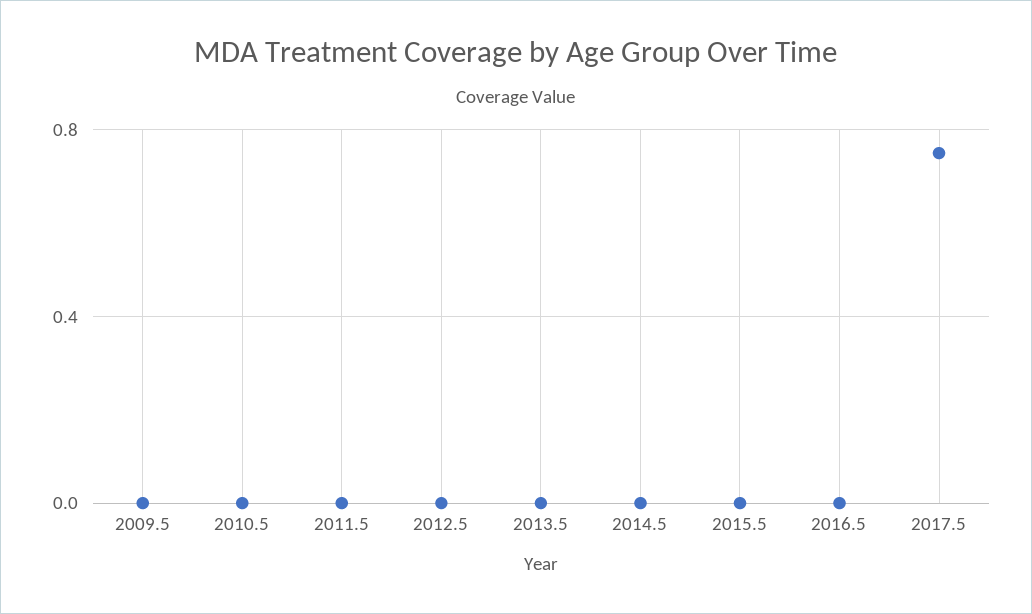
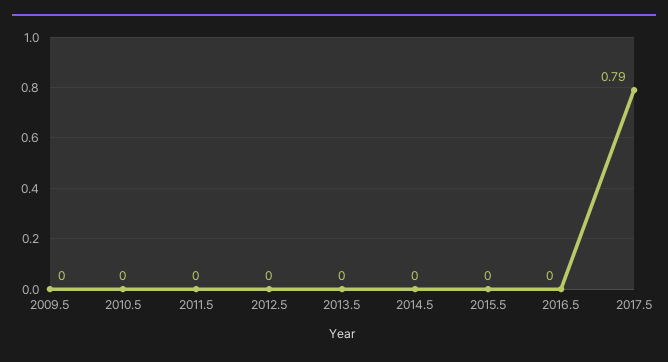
2017.5: 0.75 -> 0.79

